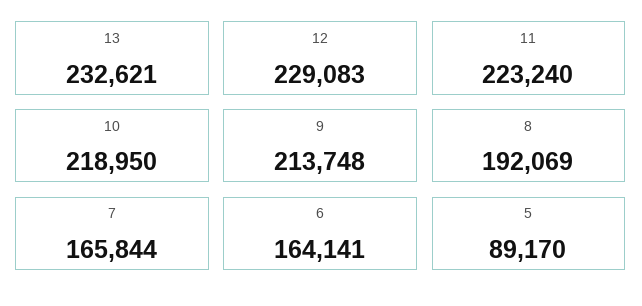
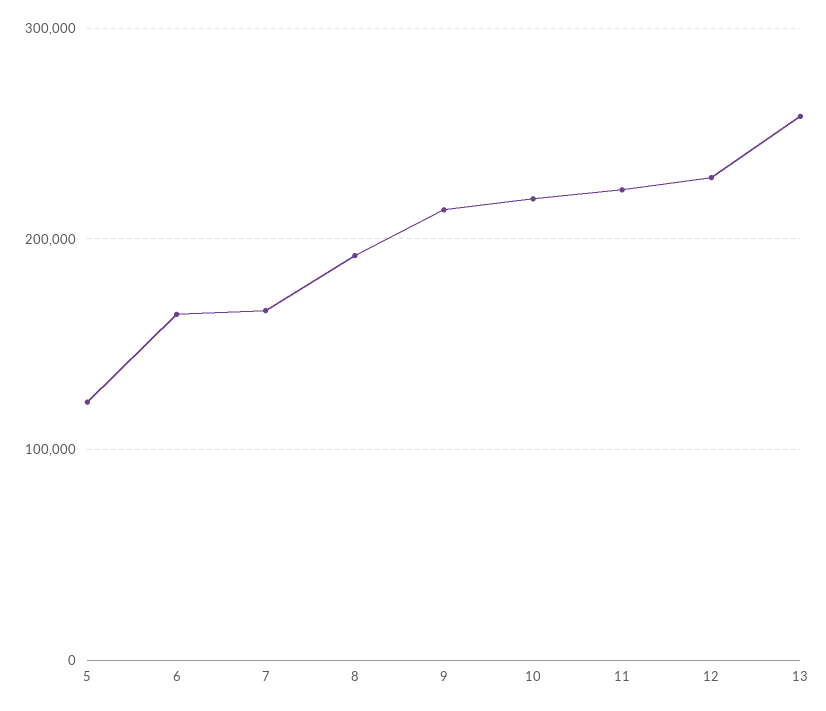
13: 232621 -> 260000
5: 89170 -> 120000

